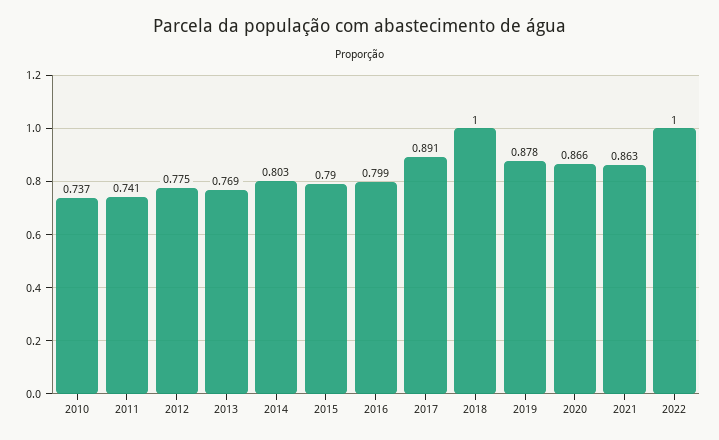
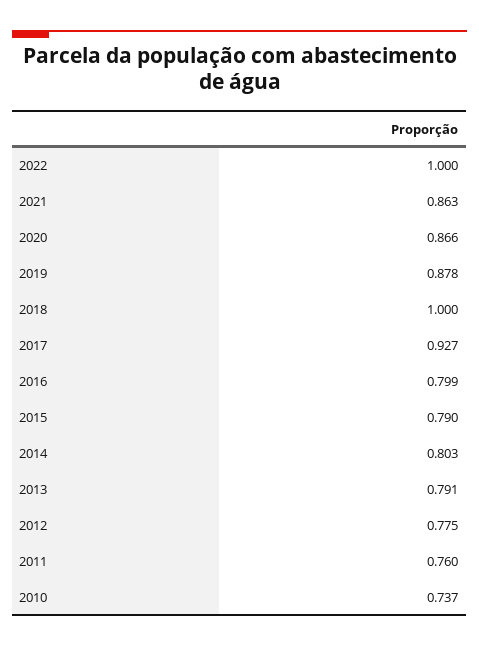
2011: 0.741 -> 0.76
2013: 0.769 -> 0.791
2017: 0.891 -> 0.927

